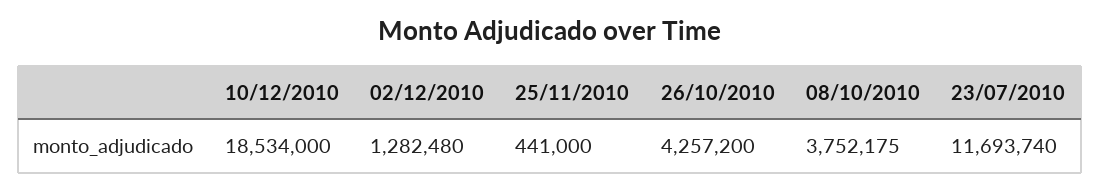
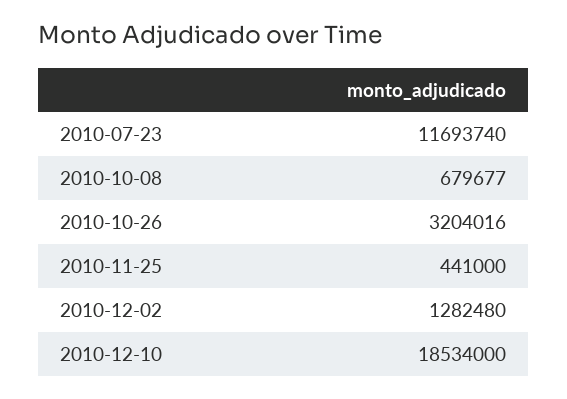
26/10/2010: 4257200 -> 3204016
08/10/2010: 3752175 -> 679677

